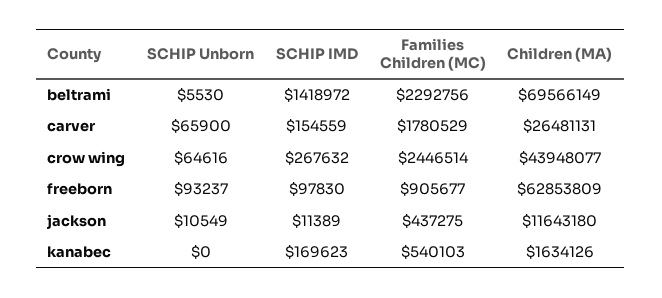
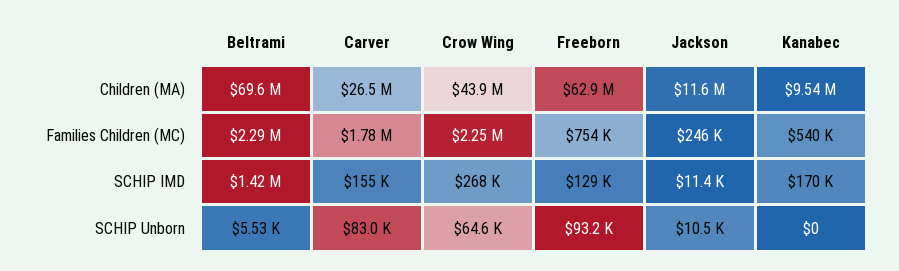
SCHIP Unborn, carver: 65900 -> 83000
Families Children (MC), crow wing: 2446514 -> 2250000
SCHIP IMD, freeborn: 97830 -> 129000
Families Children (MC), freeborn: 905677 -> 754000
Families Children (MC), jackson: 437275 -> 246000
Children (MA), kanabec: 1634126 -> 9540000

